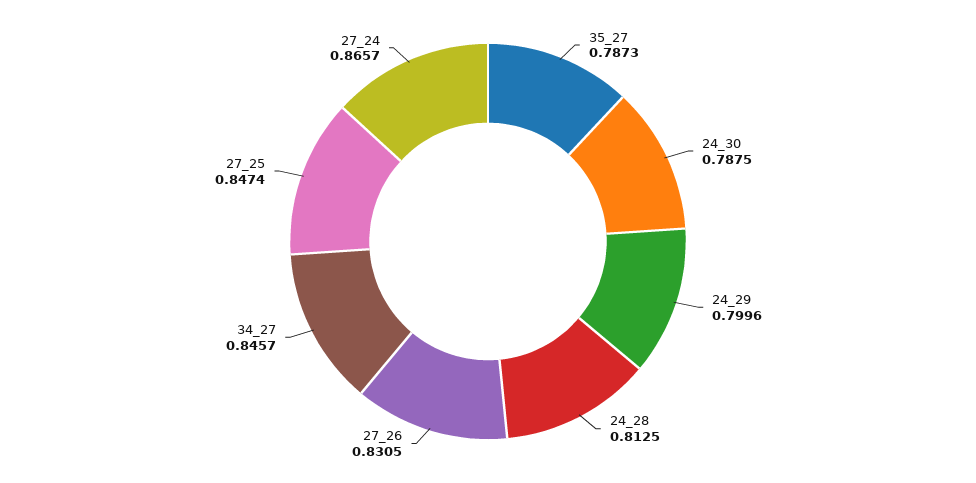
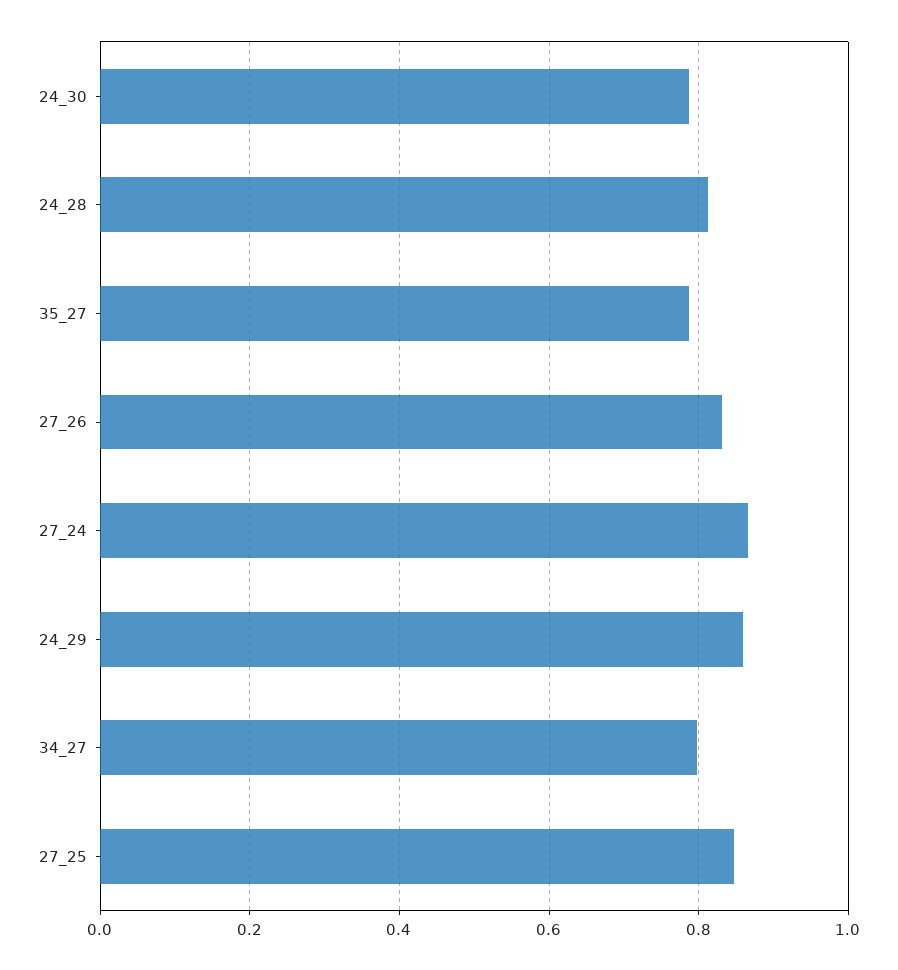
24_29: 0.7996 -> 0.86
34_27: 0.8457 -> 0.8

